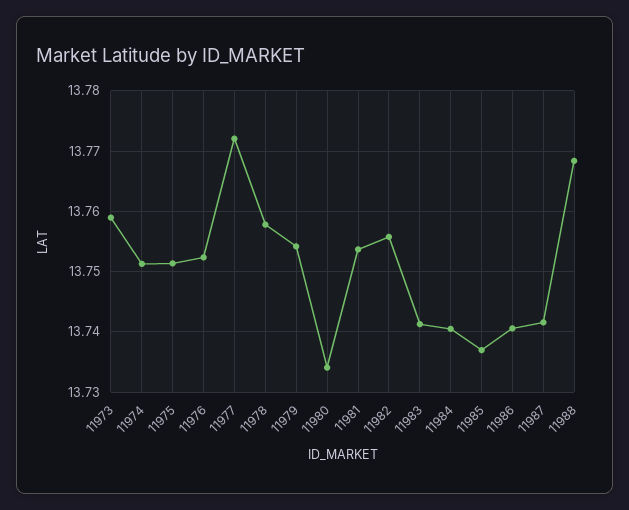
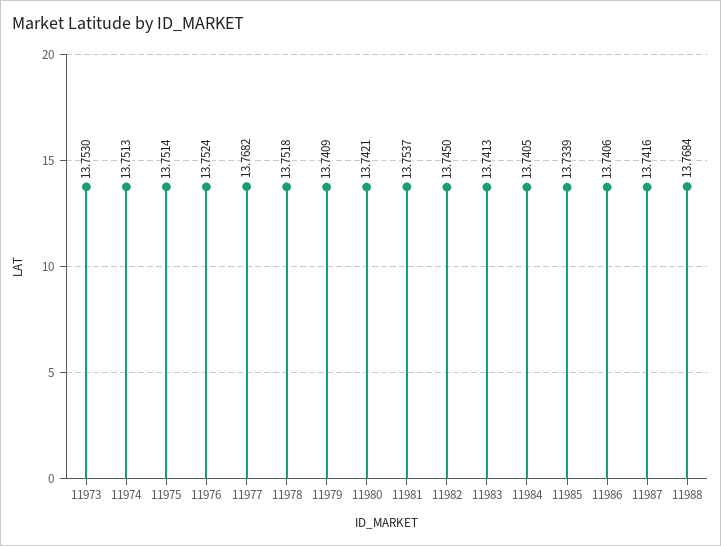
11973: 13.759 -> 13.753
11977: 13.772 -> 13.7682
11978: 13.758 -> 13.7518
11979: 13.754 -> 13.7409
11980: 13.734 -> 13.7421
11982: 13.756 -> 13.745
11985: 13.737 -> 13.7339

